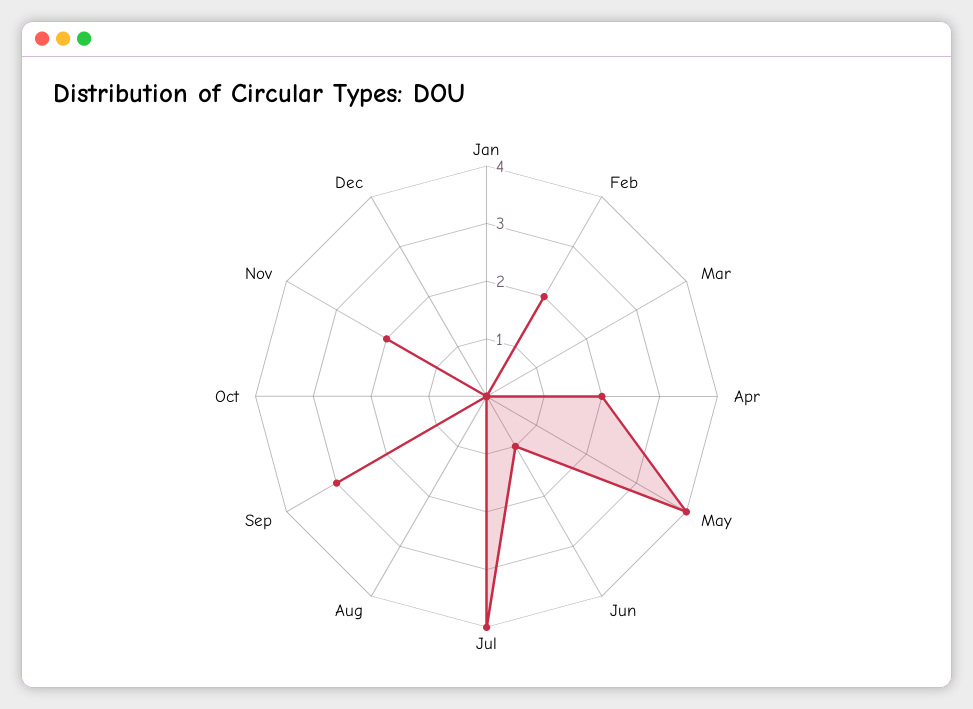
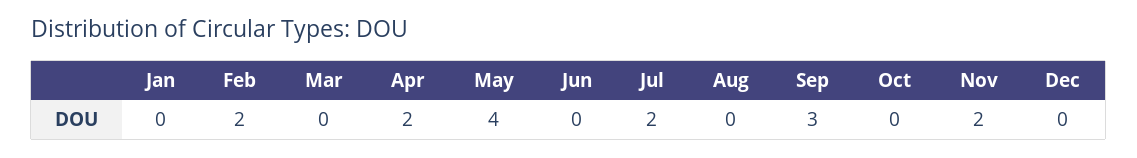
Jun: 1 -> 0
Jul: 4 -> 2

